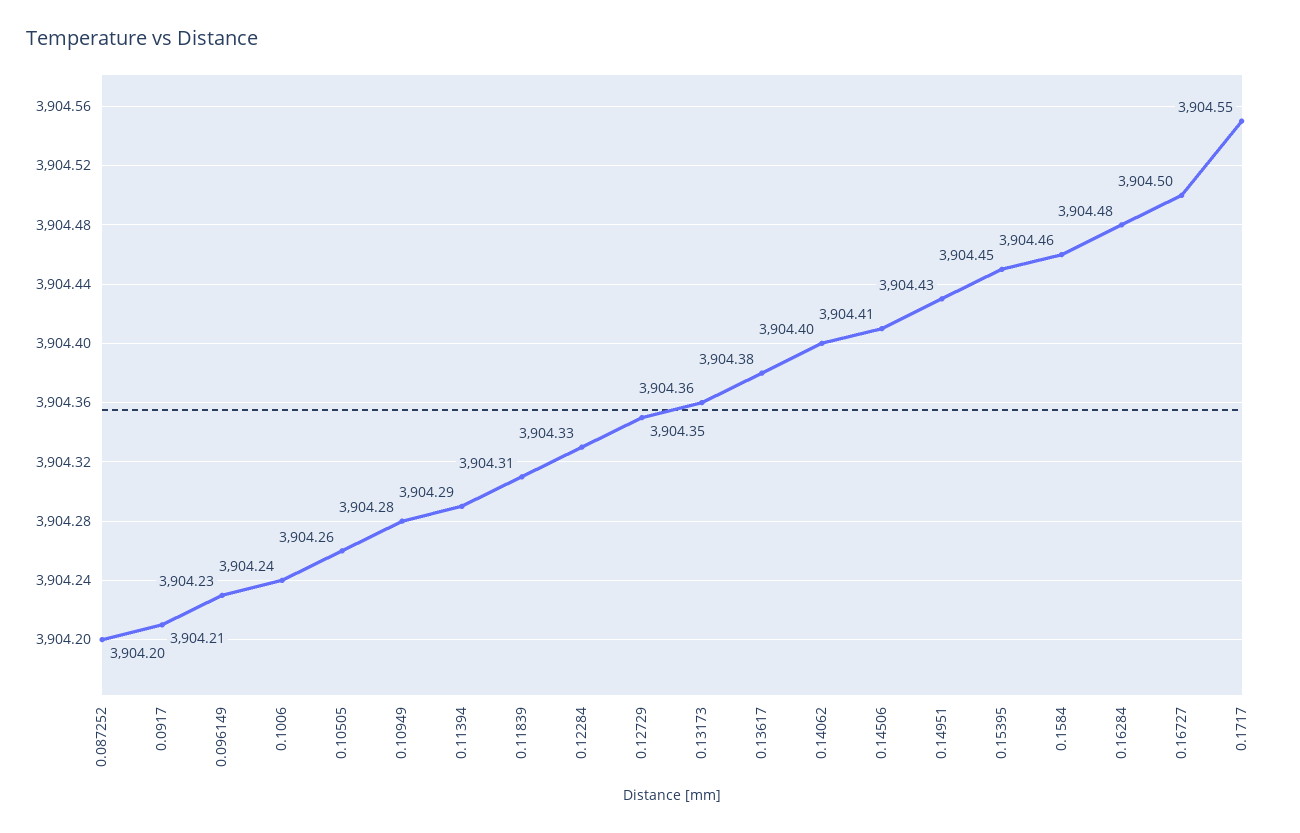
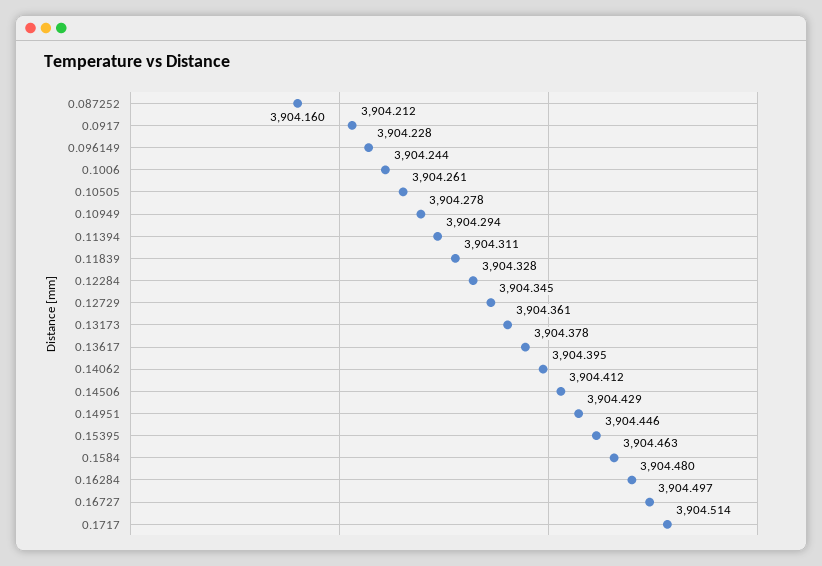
0.087252: 3904.2 -> 3904.16
0.1717: 3904.55 -> 3904.514

